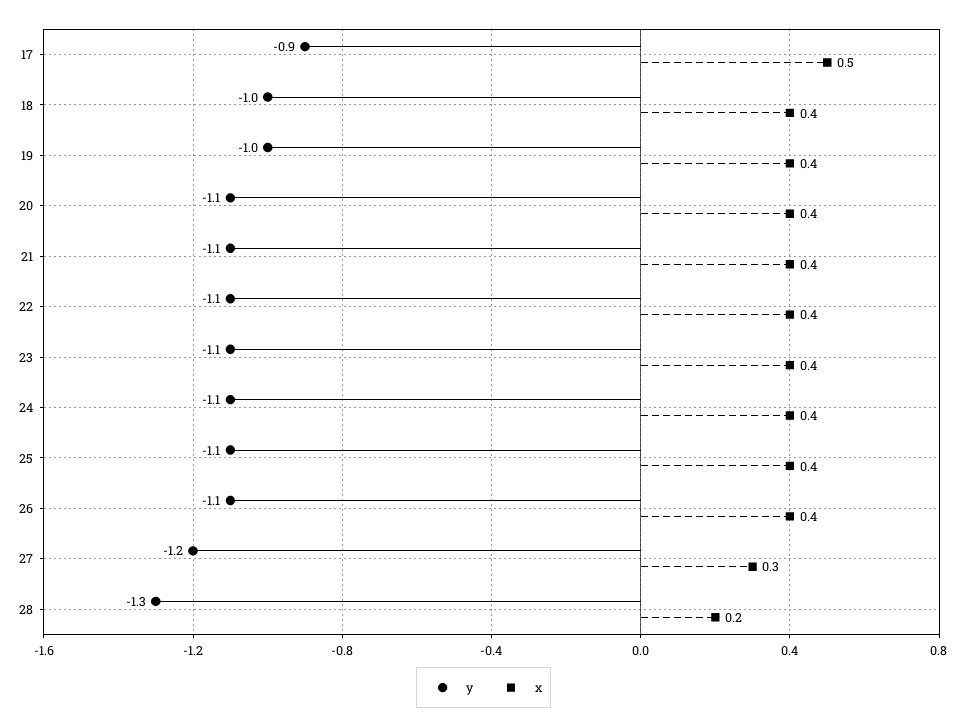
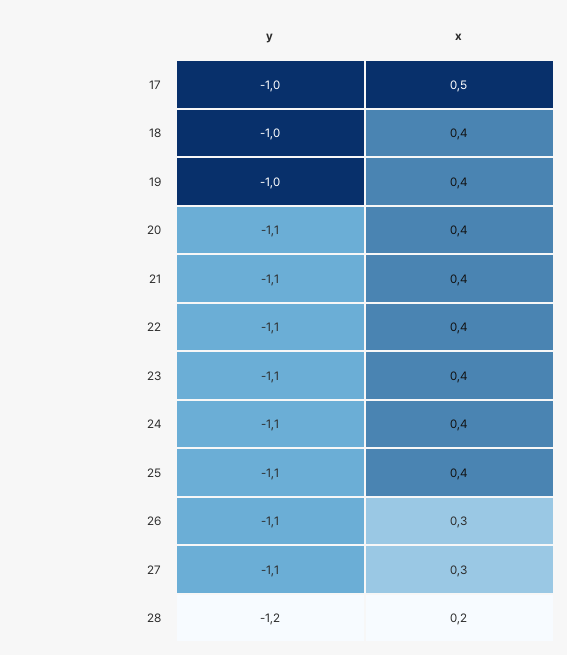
y, 17: -0.9 -> -1
x, 26: 0.4 -> 0.3
y, 27: -1.2 -> -1.1
y, 28: -1.3 -> -1.2

